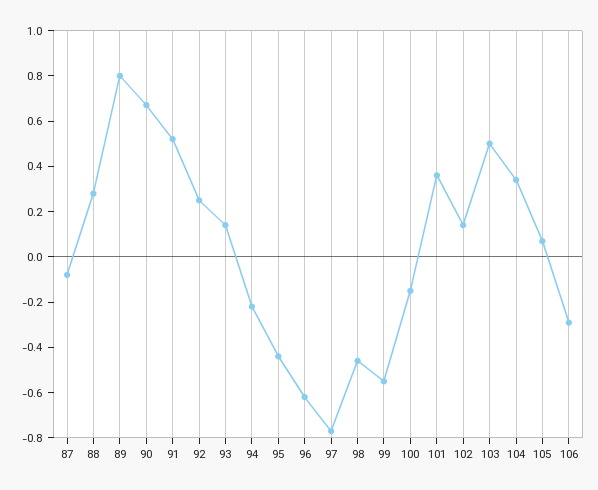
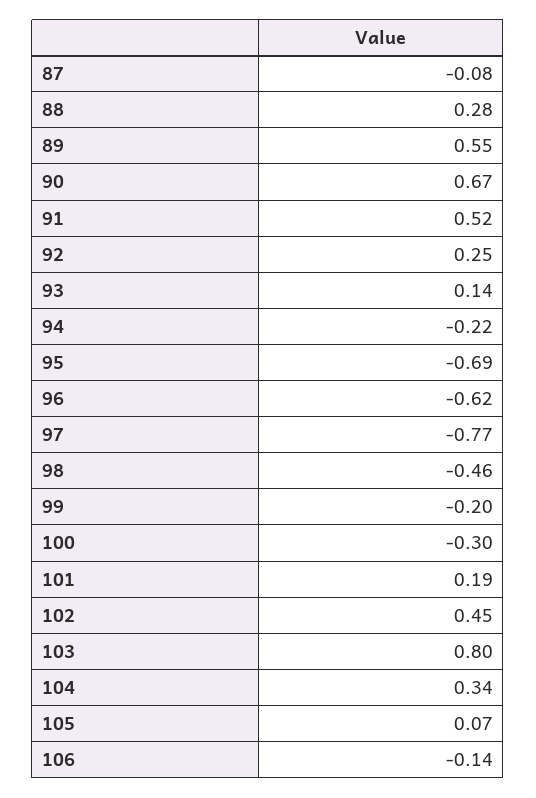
89: 0.8 -> 0.55
95: -0.45 -> -0.69
99: -0.55 -> -0.2
100: -0.15 -> -0.3
101: 0.35 -> 0.19
102: 0.15 -> 0.45
103: 0.5 -> 0.8
106: -0.3 -> -0.14

